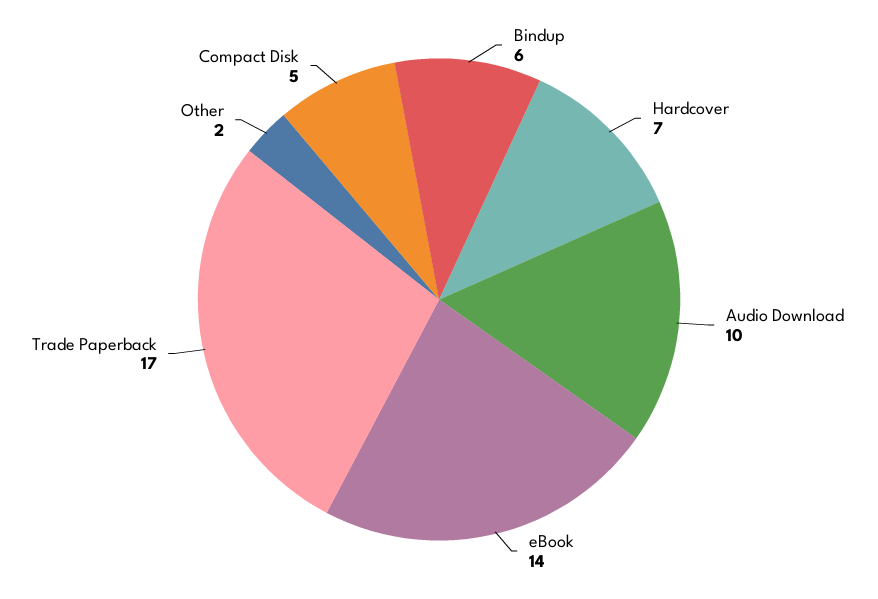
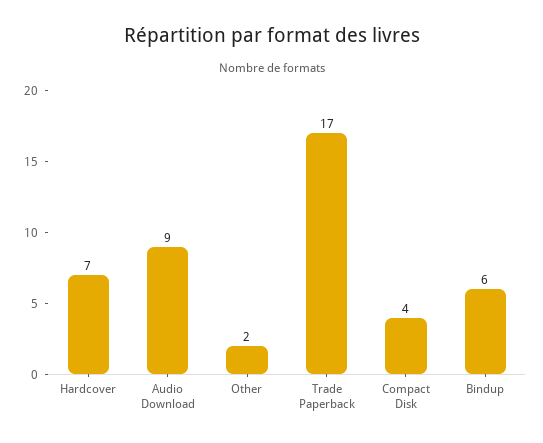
Audio Download: 10 -> 9
eBook: 14 -> none
Compact Disk: 5 -> 4

